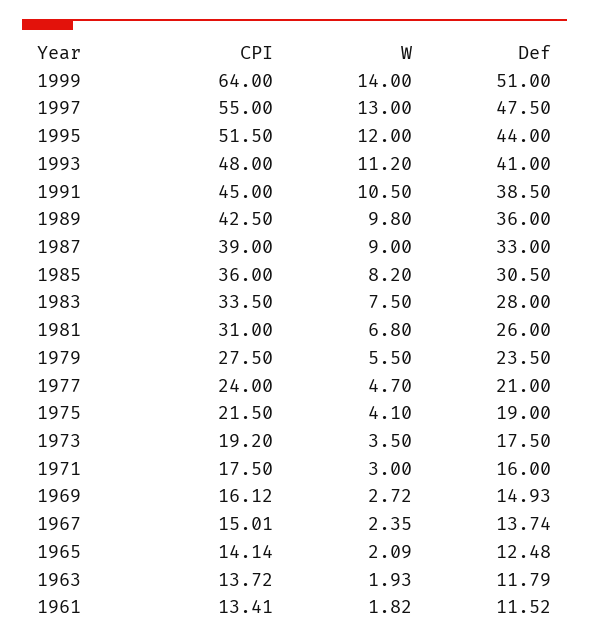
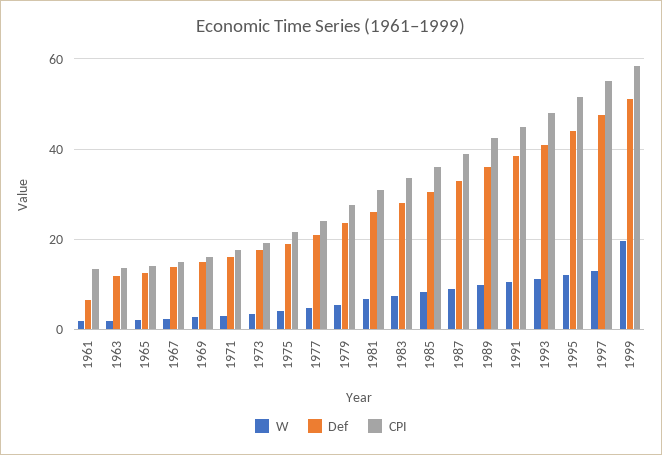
CPI, 1999: 64 -> 58
W, 1999: 14 -> 20
Def, 1961: 11.52 -> 6

